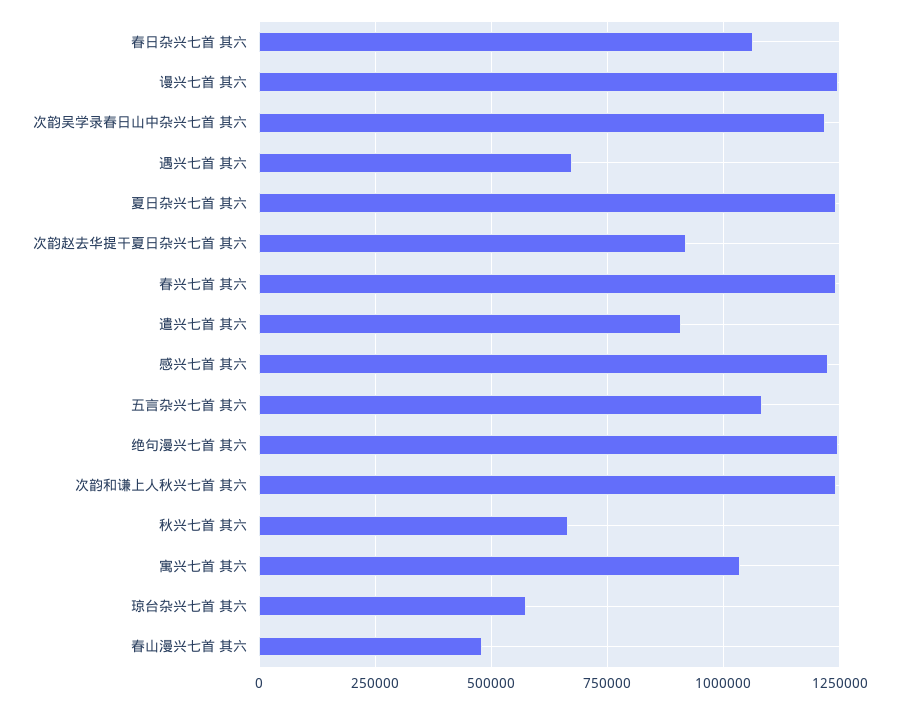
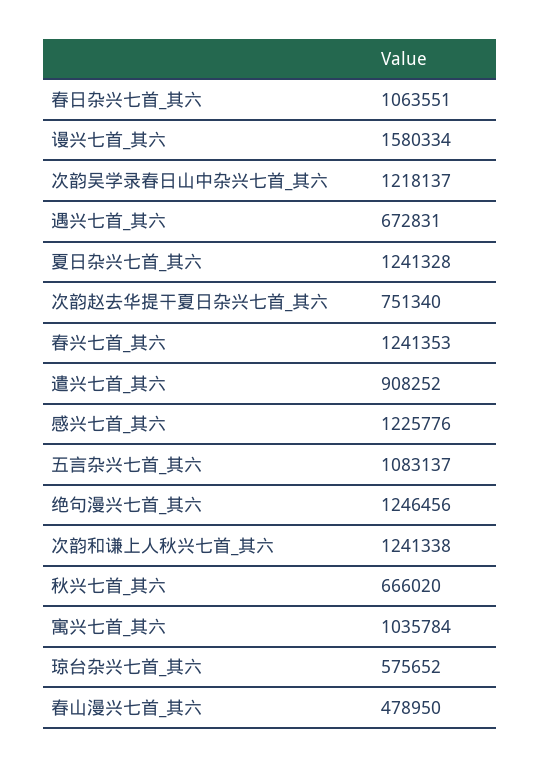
谩兴七首 其六: 1250000 -> 1580334
次韵赵去华提干夏日杂兴七首 其六: 925000 -> 751340

